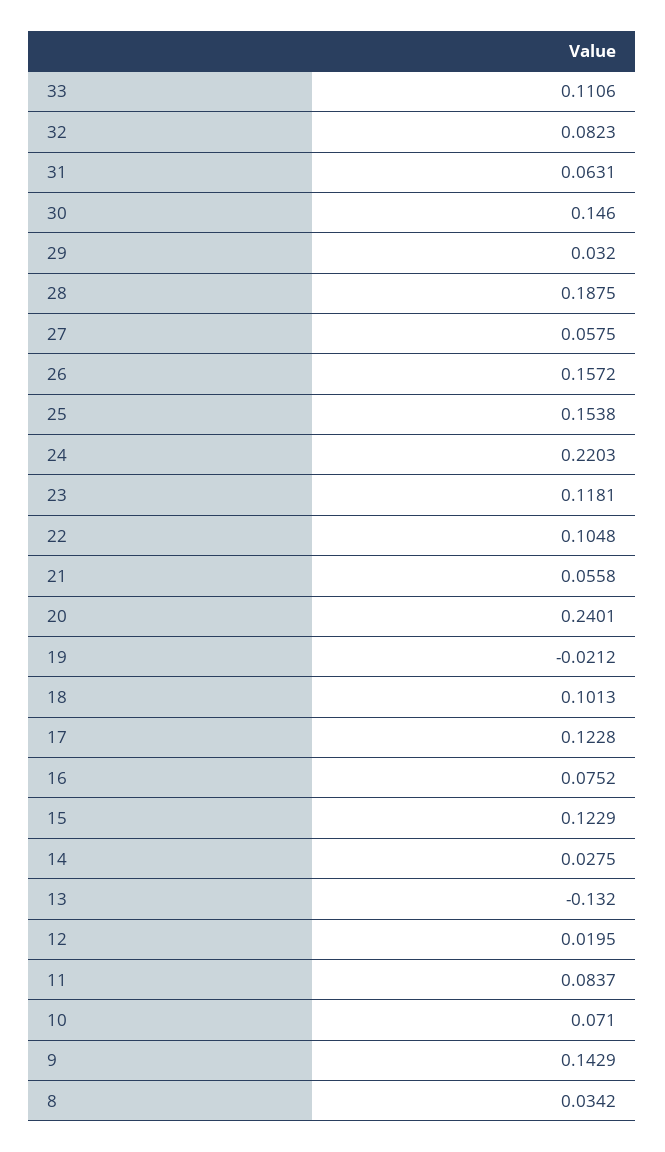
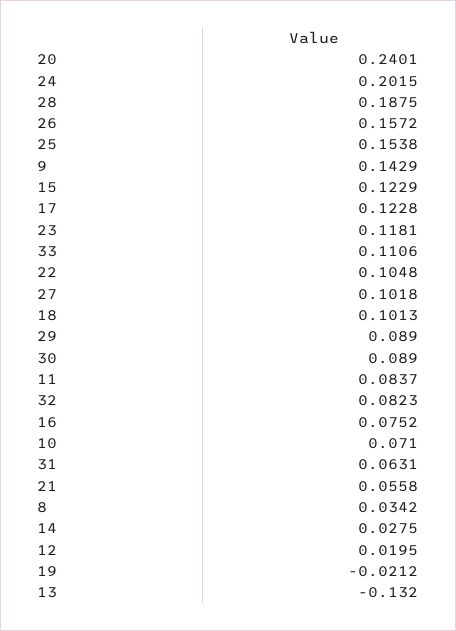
30: 0.146 -> 0.089
29: 0.032 -> 0.089
27: 0.0575 -> 0.1018
24: 0.2203 -> 0.2015

